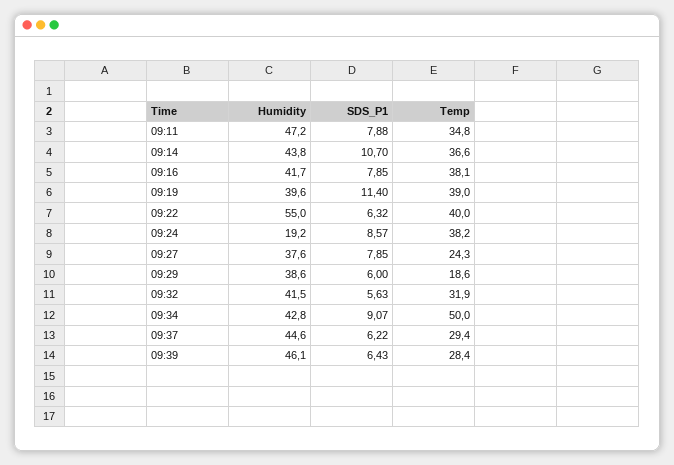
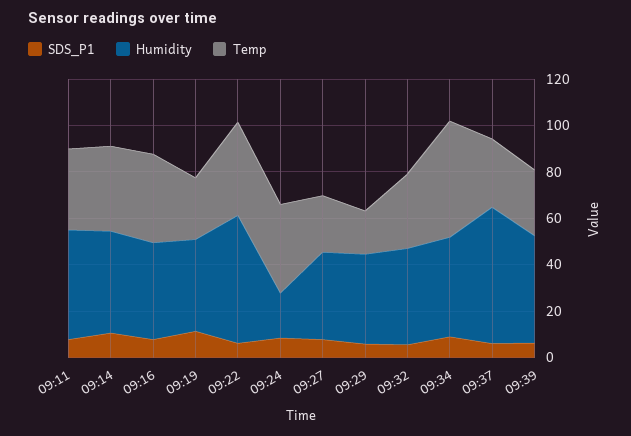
Temp, 09:19: 39 -> 25
Humidity, 09:37: 44.6 -> 60

